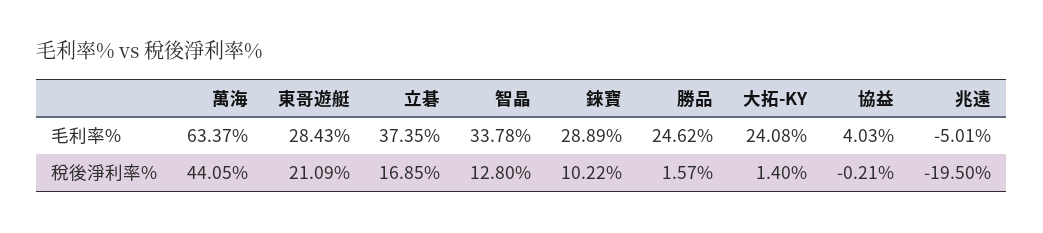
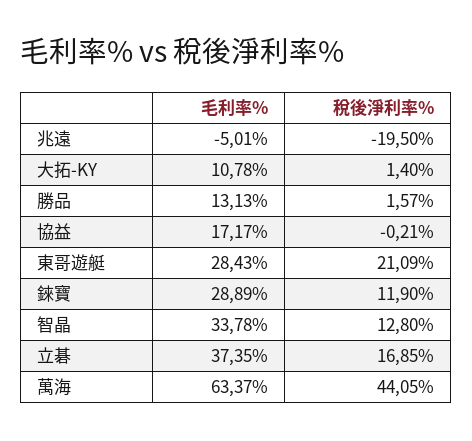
勝品, 毛利率%: 24.62 -> 13.13
大拓-KY, 毛利率%: 24.08 -> 10.78
協益, 毛利率%: 4.03 -> 17.17
錸寶, 稅後淨利率%: 10.22 -> 11.9

